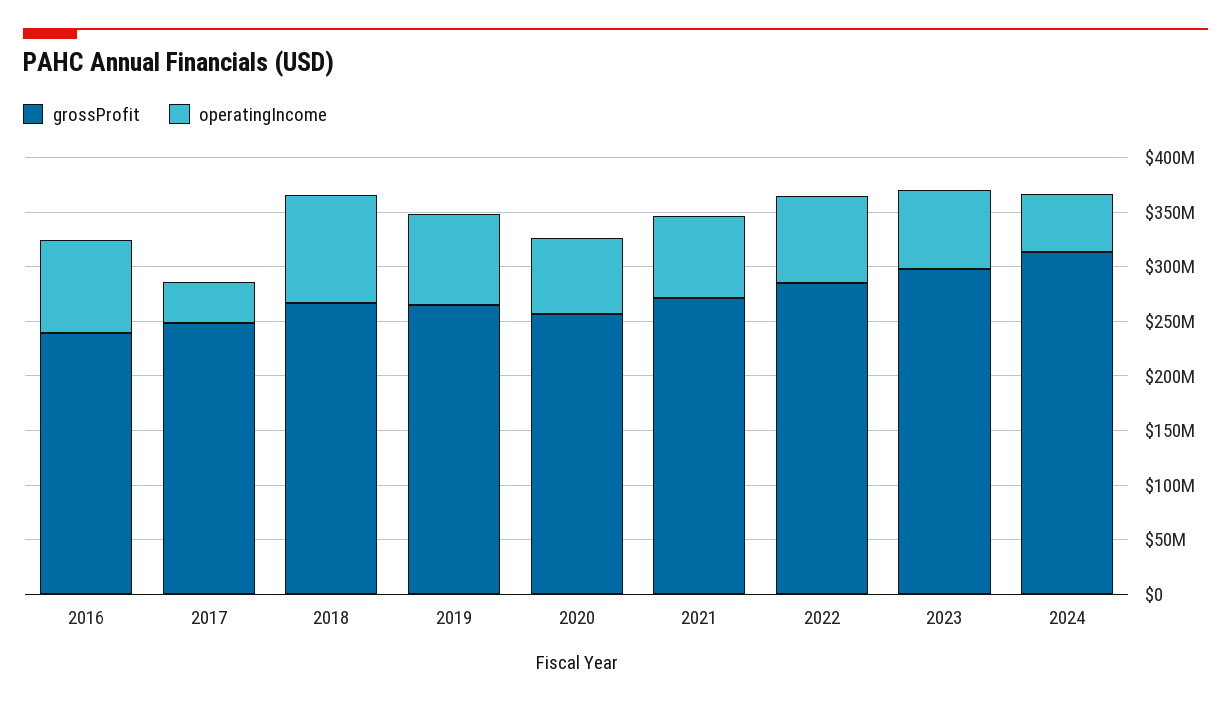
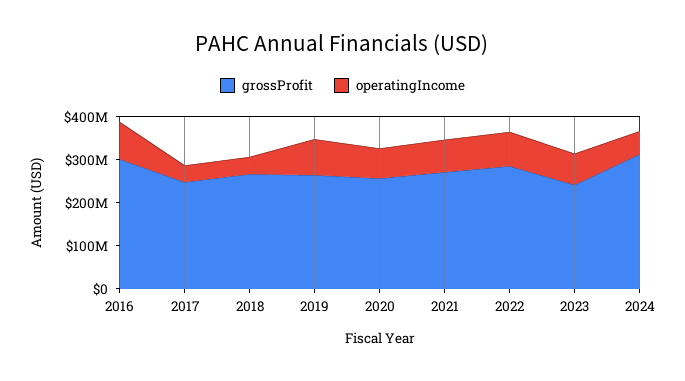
grossProfit, 2016: 240000000 -> 300000000
operatingIncome, 2018: 100000000 -> 40000000
grossProfit, 2023: 300000000 -> 240000000

